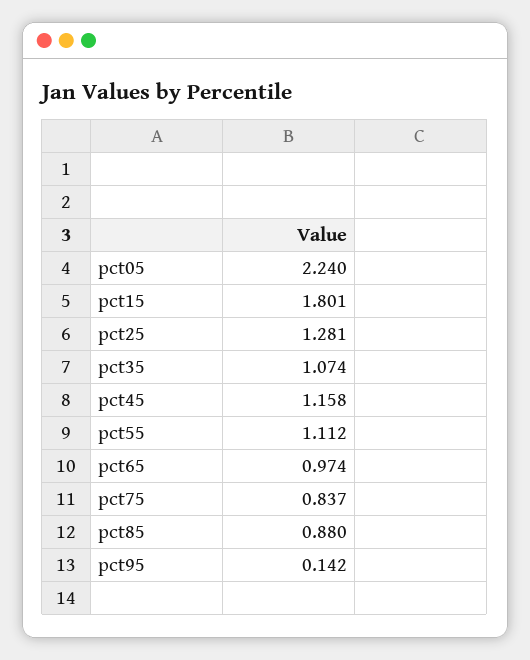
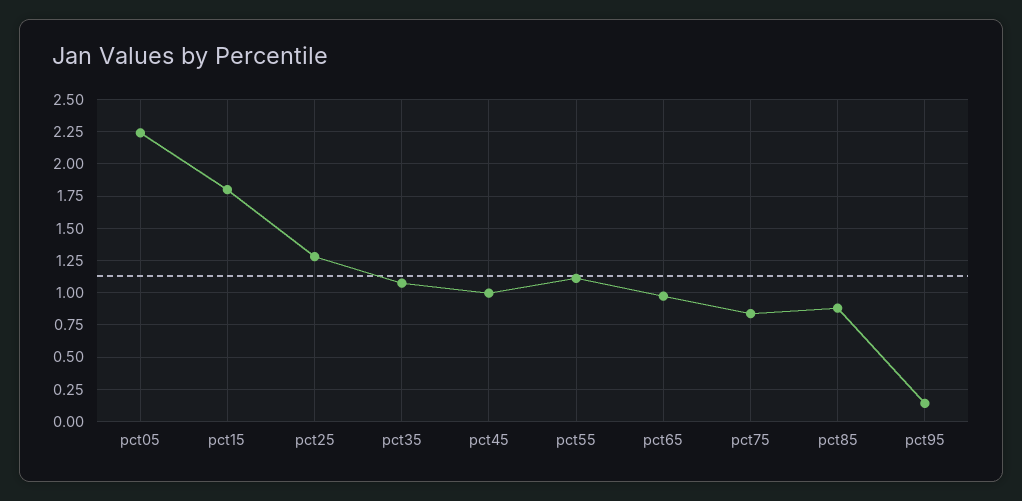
pct45: 1.158 -> 1

